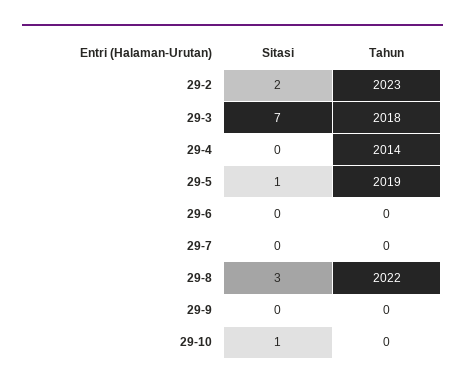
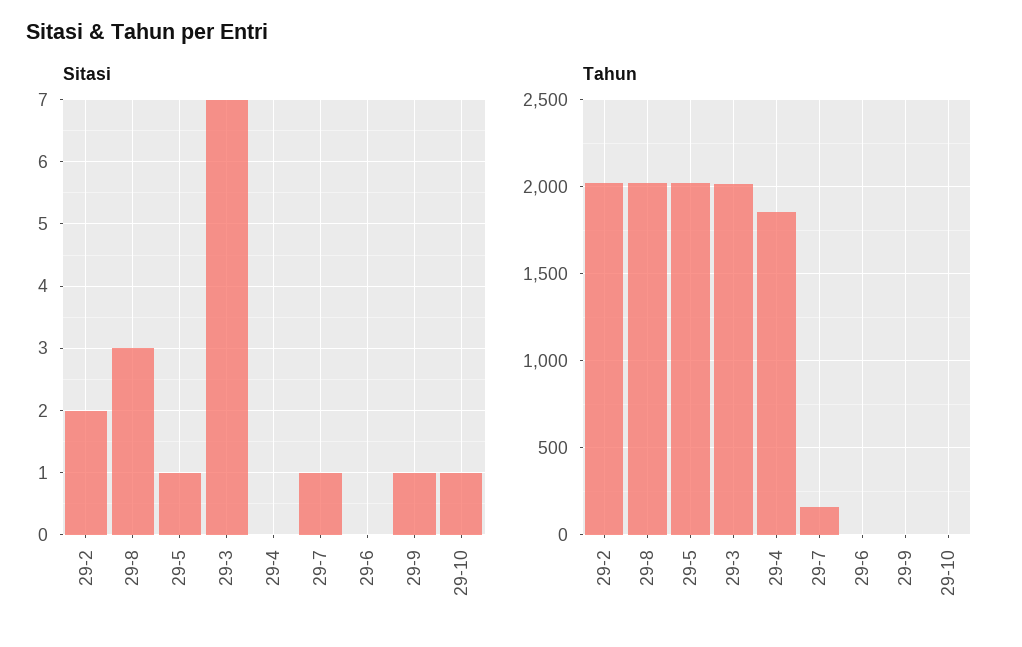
Tahun, 29-4: 2014 -> 1850
Sitasi, 29-7: 0 -> 1
Tahun, 29-7: 0 -> 150
Sitasi, 29-9: 0 -> 1

